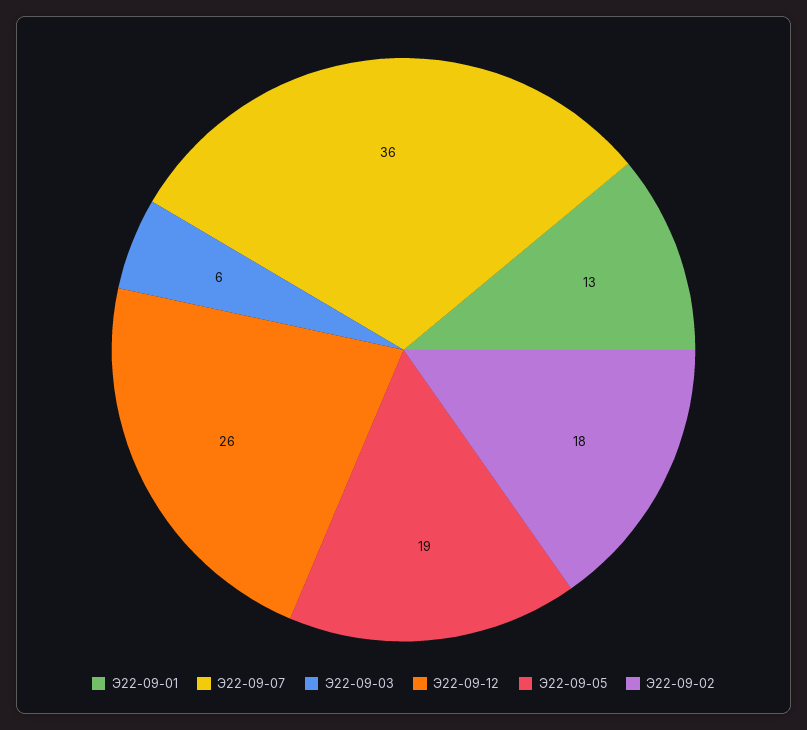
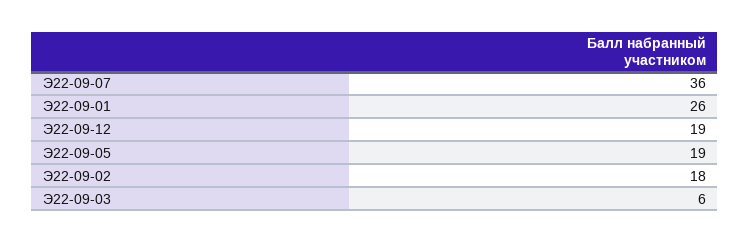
Э22-09-01: 13 -> 26
Э22-09-12: 26 -> 19

